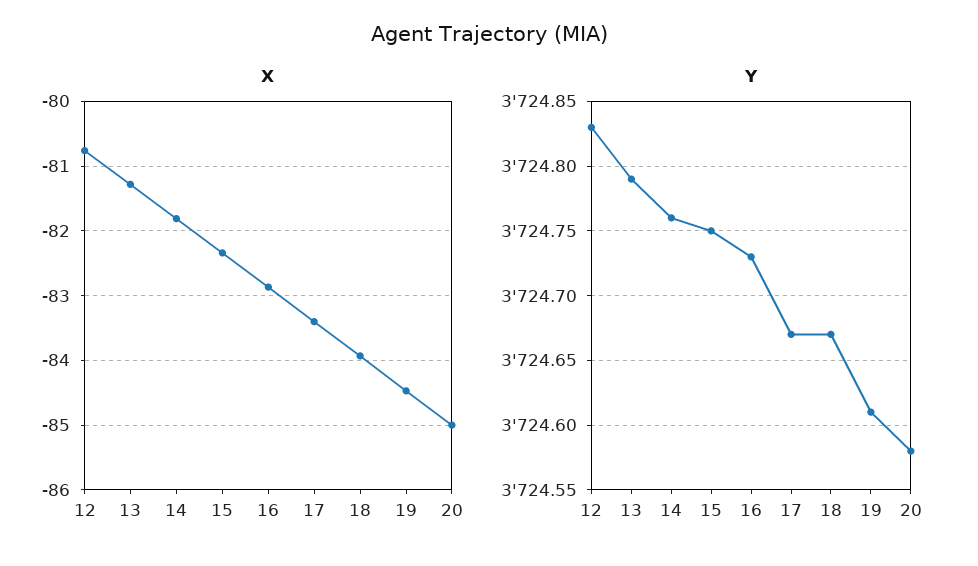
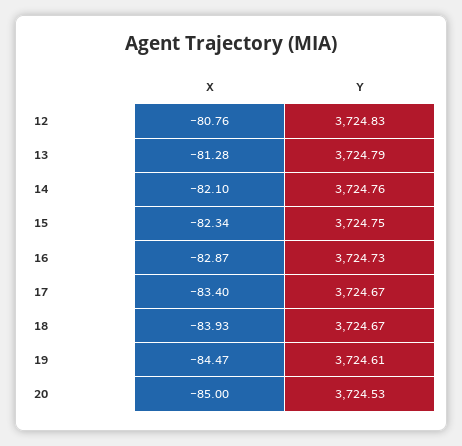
X, 14: -81.8 -> -82.1
Y, 20: 3724.58 -> 3724.53

